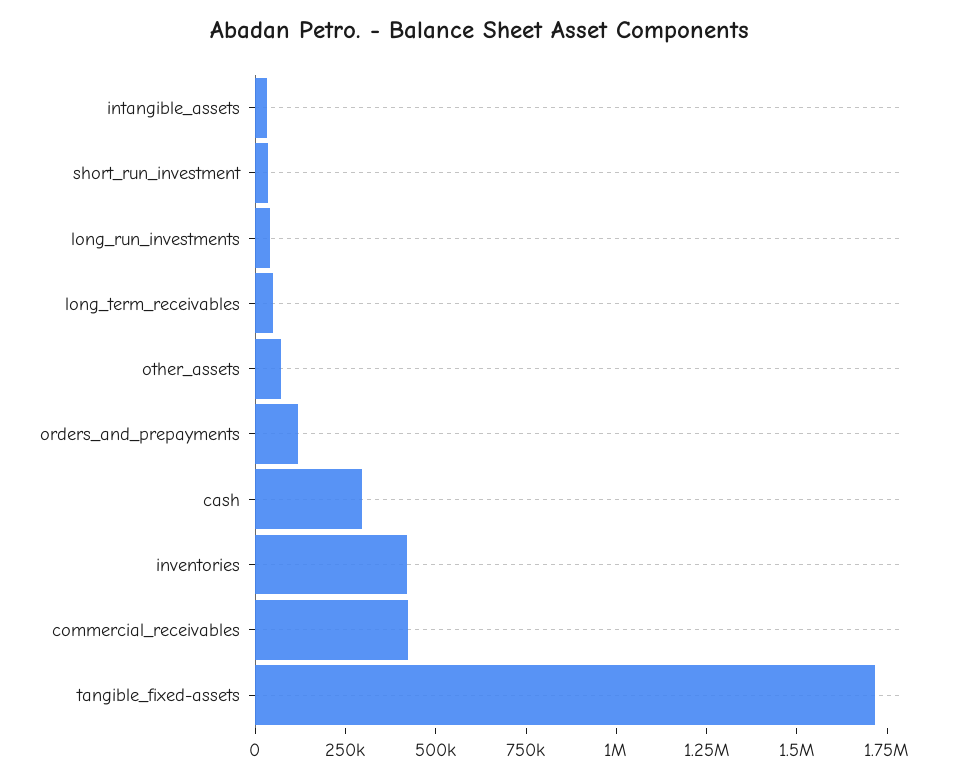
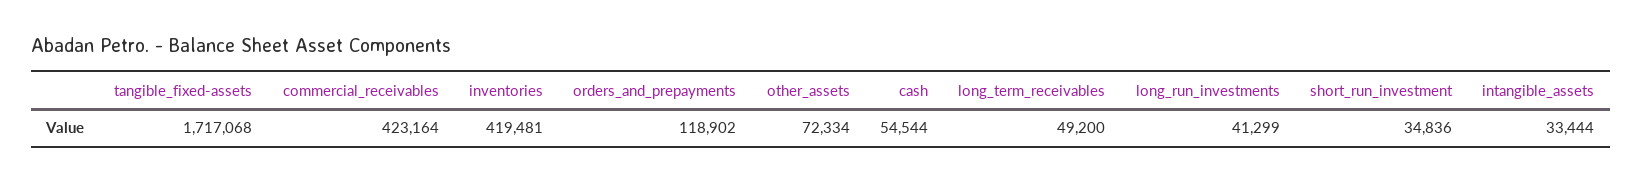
cash: 300000 -> 54544

